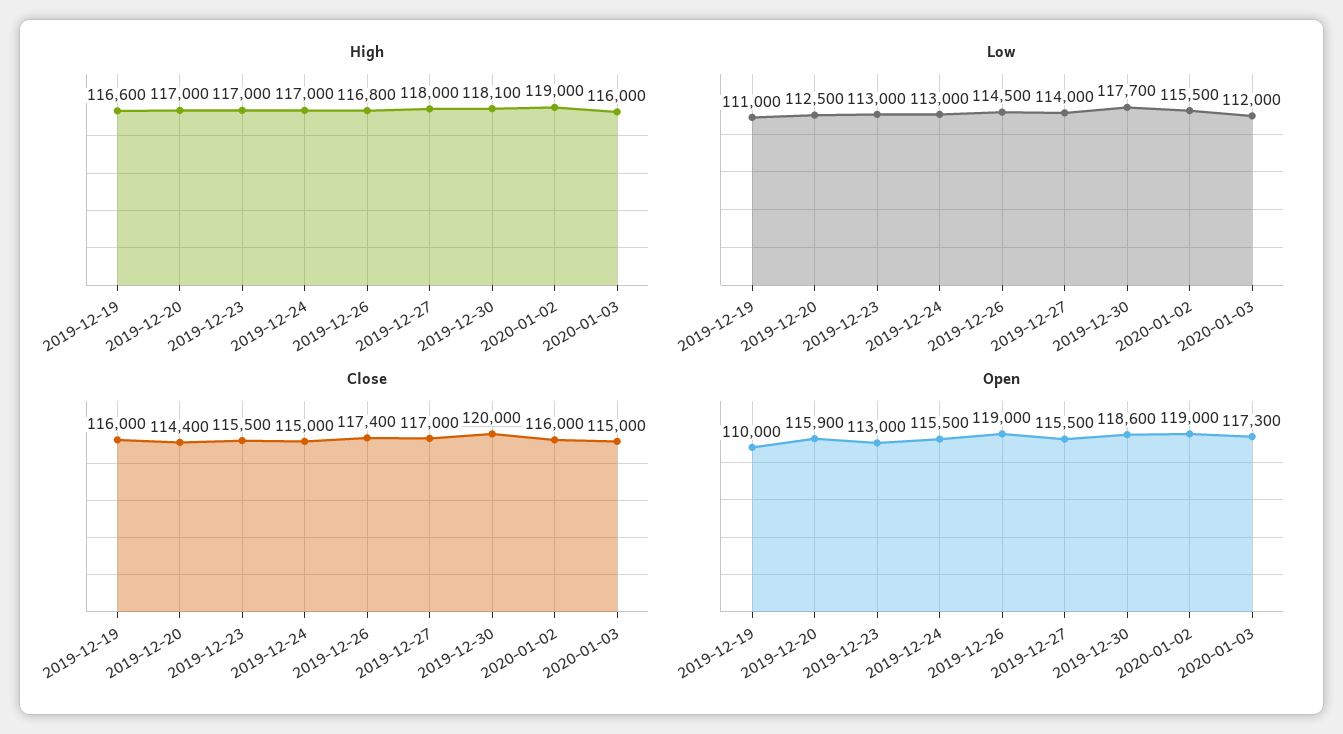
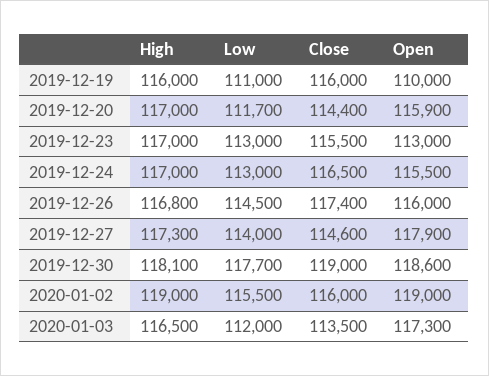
High, 2019-12-19: 116600 -> 116000
High, 2019-12-27: 118000 -> 117300
High, 2020-01-03: 116000 -> 116500
Low, 2019-12-20: 112500 -> 111700
Close, 2019-12-24: 115000 -> 116500
Close, 2019-12-27: 117000 -> 114600
Close, 2019-12-30: 120000 -> 119000
Close, 2020-01-03: 115000 -> 113500
Open, 2019-12-26: 119000 -> 116000
Open, 2019-12-27: 115500 -> 117900

